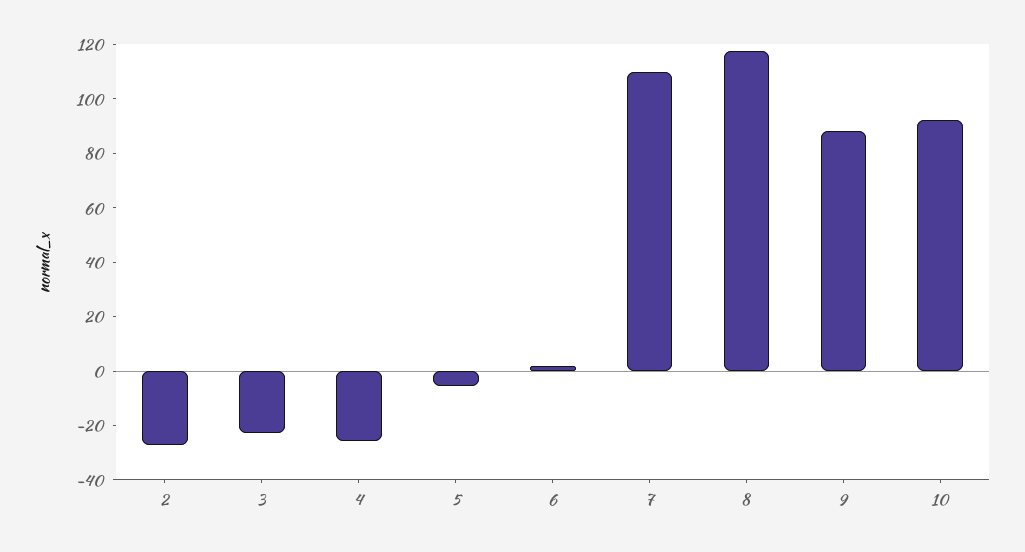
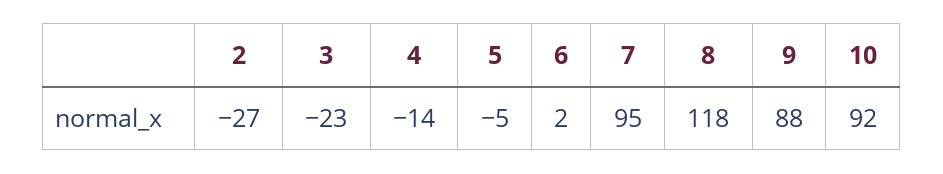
4: -25 -> -14
7: 110 -> 95

